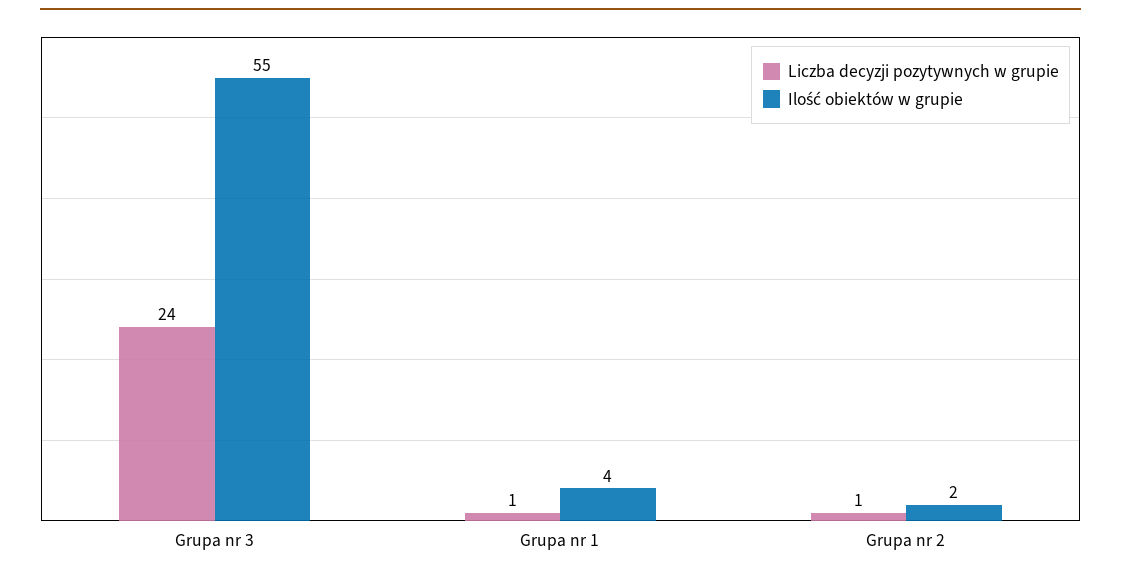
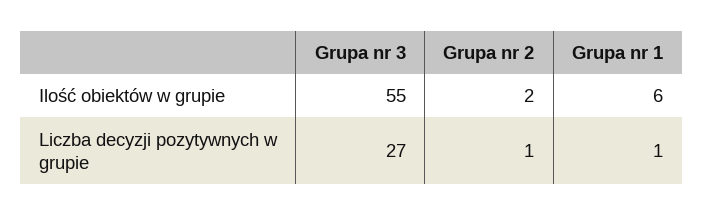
Liczba decyzji pozytywnych w grupie, Grupa nr 3: 24 -> 27
Ilość obiektów w grupie, Grupa nr 1: 4 -> 6

